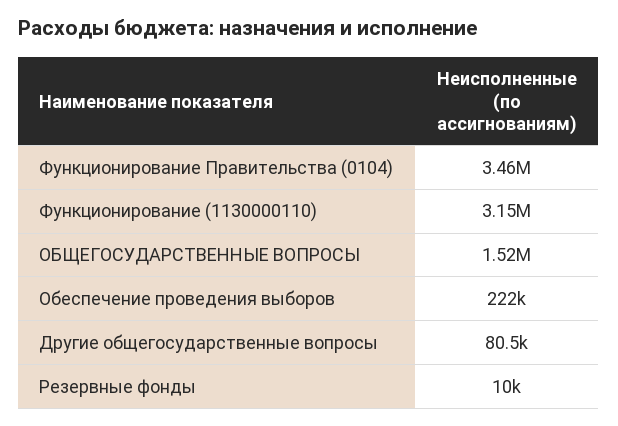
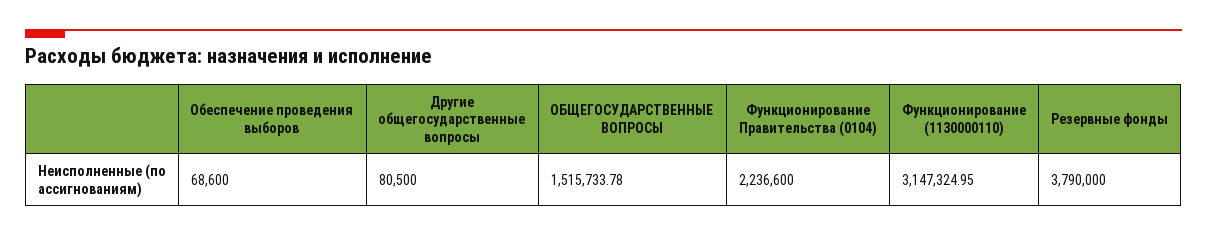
Функционирование Правительства (0104): 3460000 -> 2236600
Обеспечение проведения выборов: 222000 -> 68600
Резервные фонды: 10000 -> 3790000

